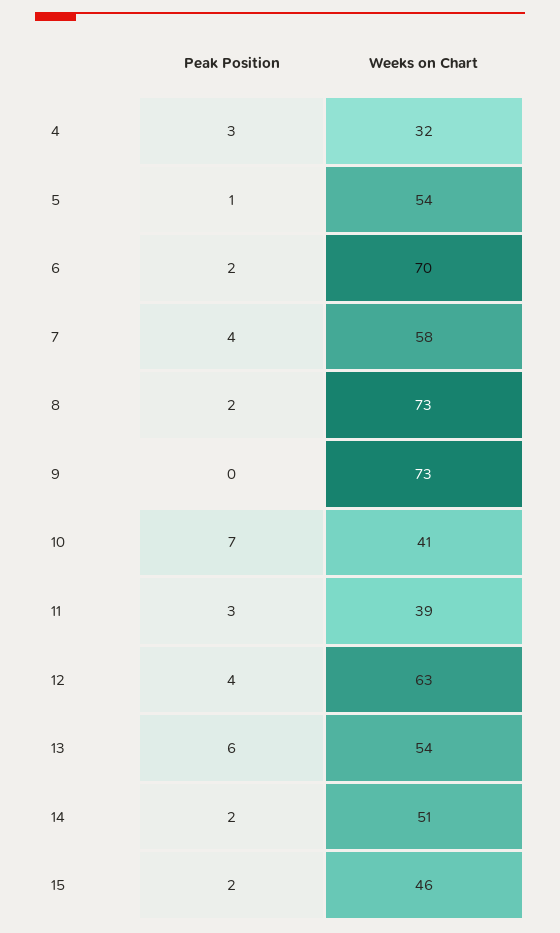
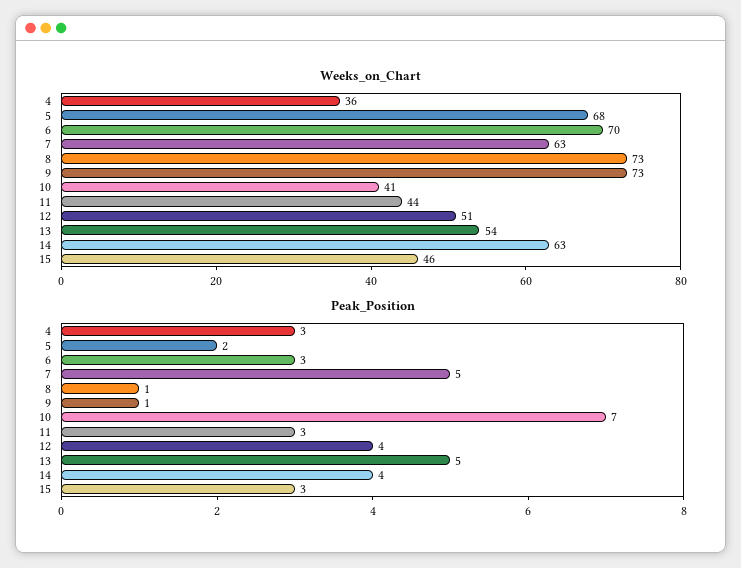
Weeks on Chart, 4: 32 -> 36
Peak Position, 5: 1 -> 2
Weeks on Chart, 5: 54 -> 68
Peak Position, 6: 2 -> 3
Peak Position, 7: 4 -> 5
Weeks on Chart, 7: 58 -> 63
Peak Position, 8: 2 -> 1
Peak Position, 9: 0 -> 1
Weeks on Chart, 11: 39 -> 44
Weeks on Chart, 12: 63 -> 51
Peak Position, 13: 6 -> 5
Peak Position, 14: 2 -> 4
Weeks on Chart, 14: 51 -> 63
Peak Position, 15: 2 -> 3

